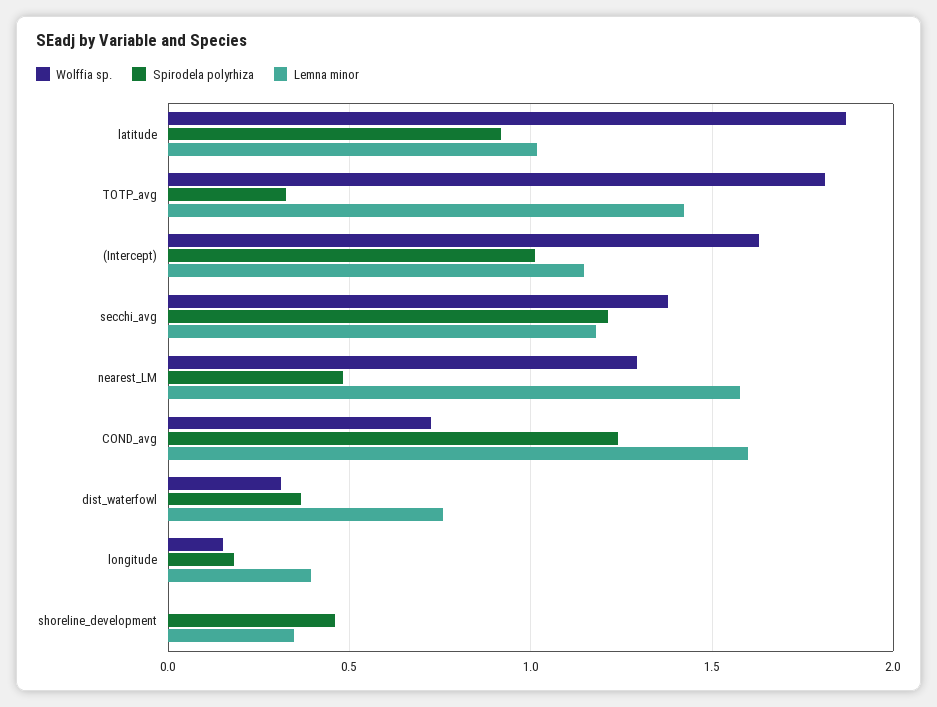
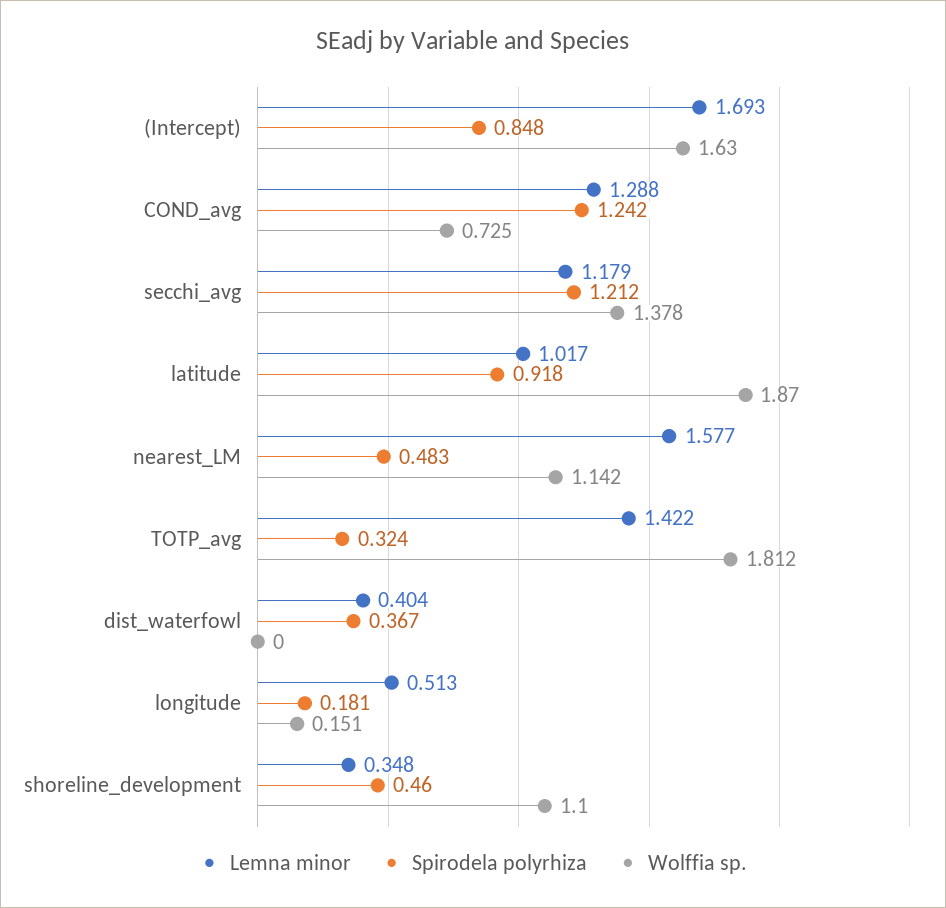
Spirodela polyrhiza, (Intercept): 1 -> 0.848
Lemna minor, (Intercept): 1.15 -> 1.693
Wolffia sp., nearest_LM: 1.3 -> 1.142
Lemna minor, COND_avg: 1.6 -> 1.288
Wolffia sp., dist_waterfowl: 0.3 -> 0
Lemna minor, dist_waterfowl: 0.75 -> 0.404
Lemna minor, longitude: 0.4 -> 0.513
Wolffia sp., shoreline_development: 0 -> 1.1

